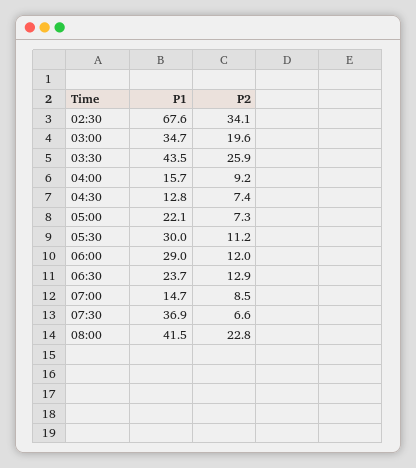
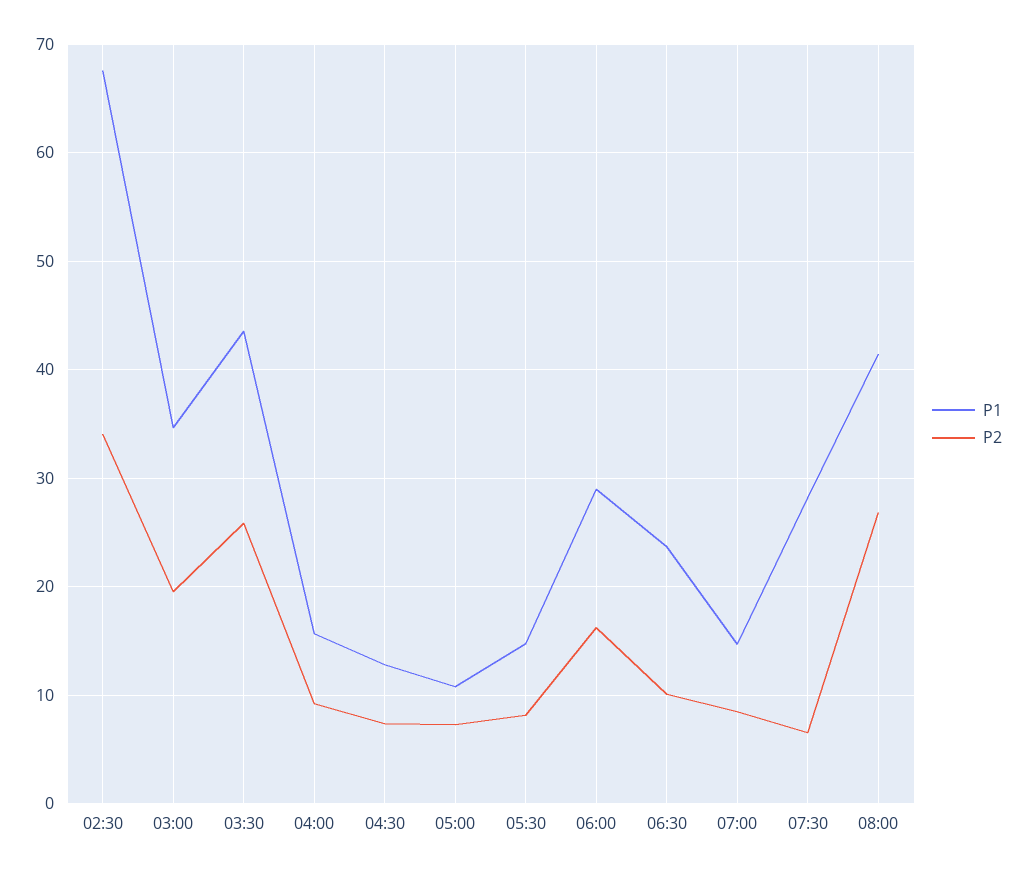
P1, 05:00: 22.1 -> 11
P1, 05:30: 30 -> 15
P2, 05:30: 11.2 -> 8
P2, 06:00: 12 -> 16
P2, 06:30: 12.9 -> 10
P1, 07:30: 36.9 -> 28
P2, 08:00: 22.8 -> 27

